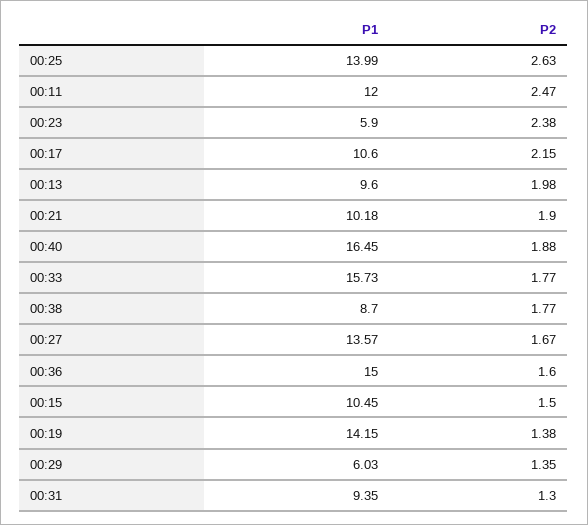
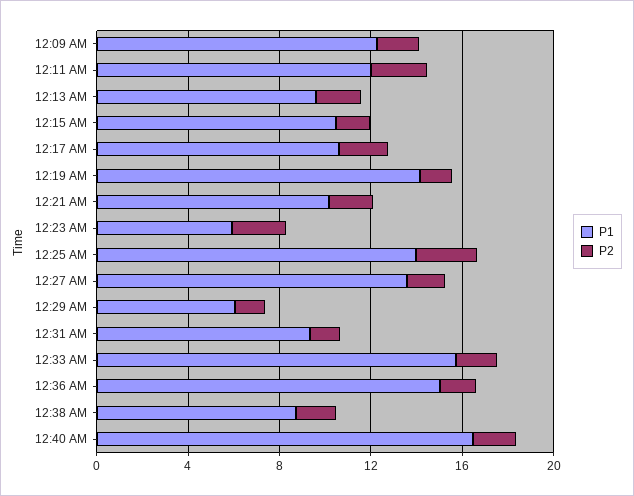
P1, 12:09 AM: none -> 12
P2, 12:09 AM: none -> 2

